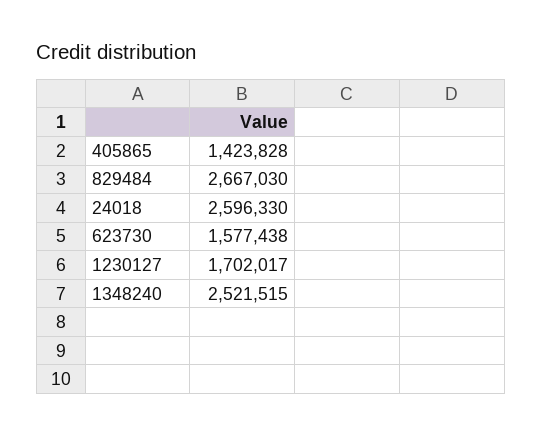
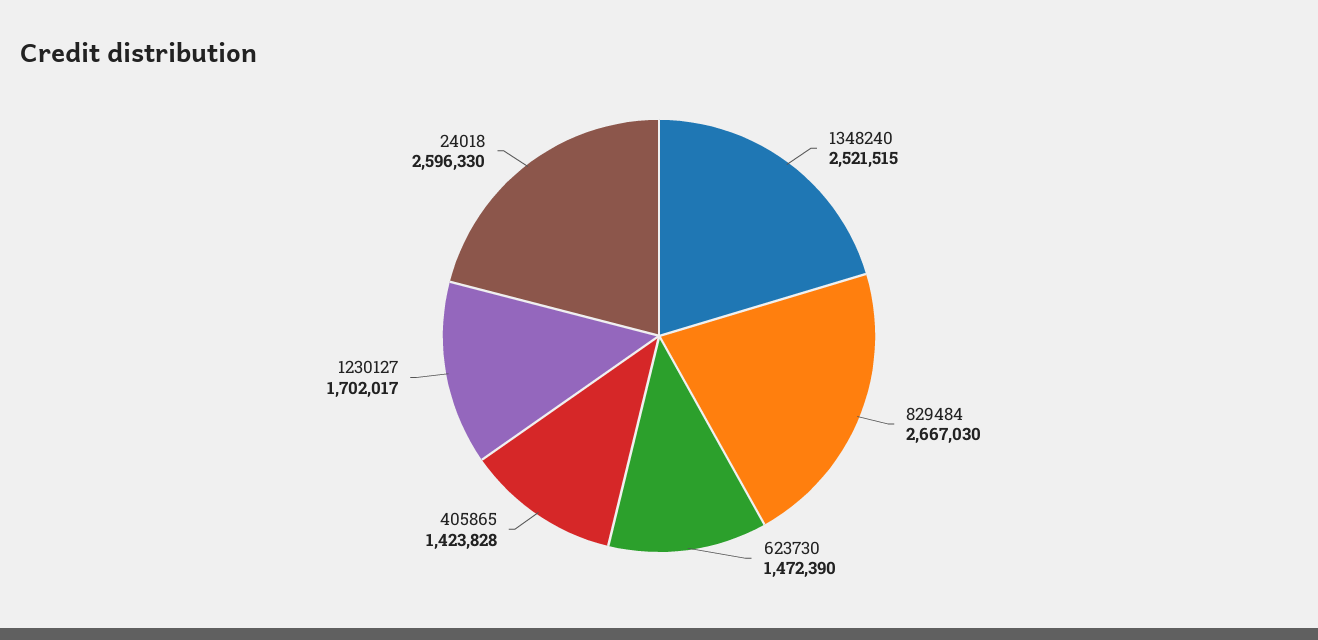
623730: 1577438 -> 1472390

